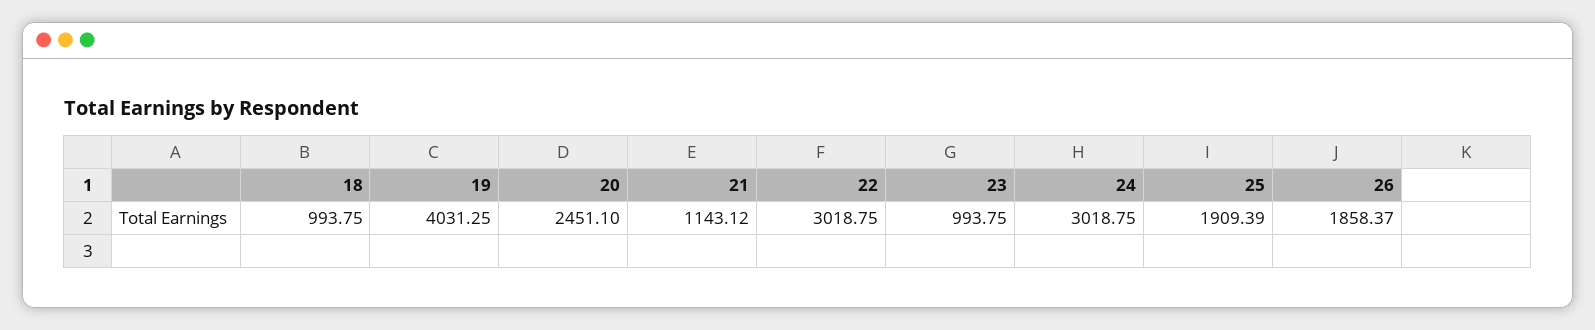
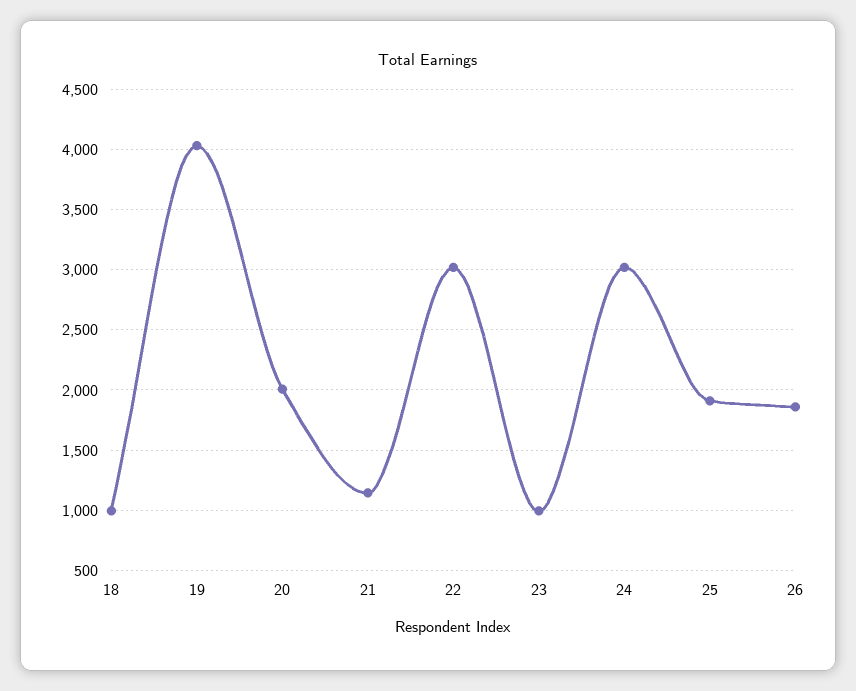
20: 2451.1 -> 2000

